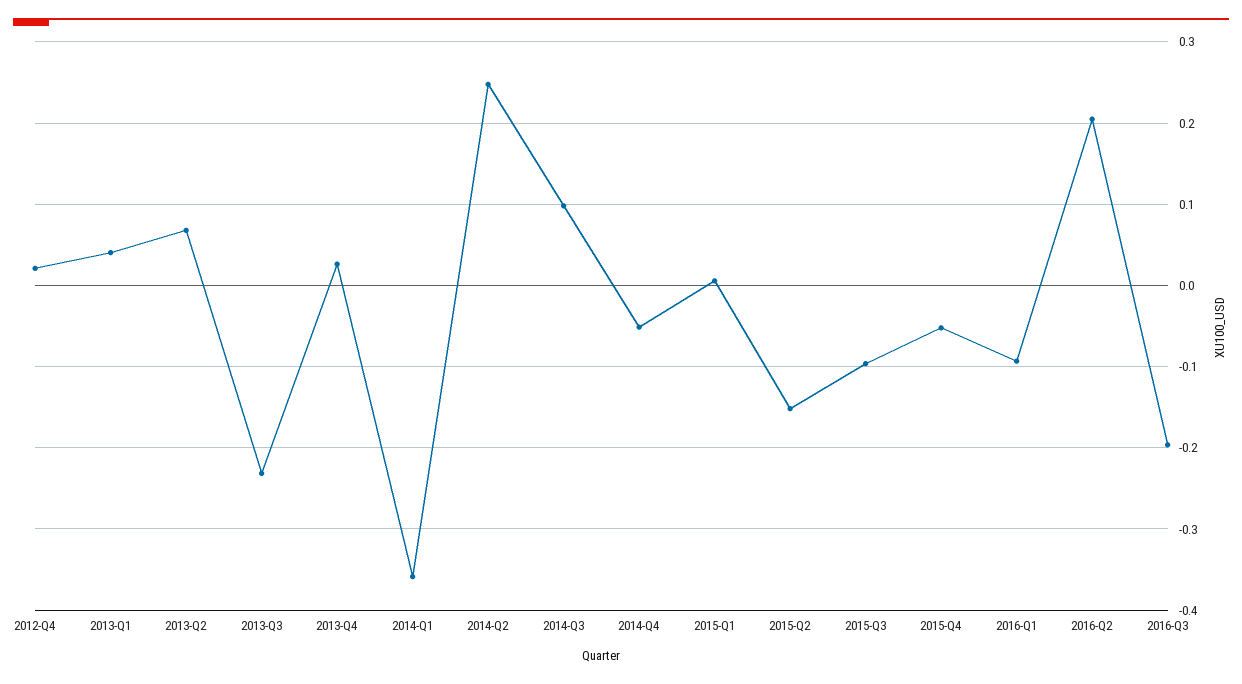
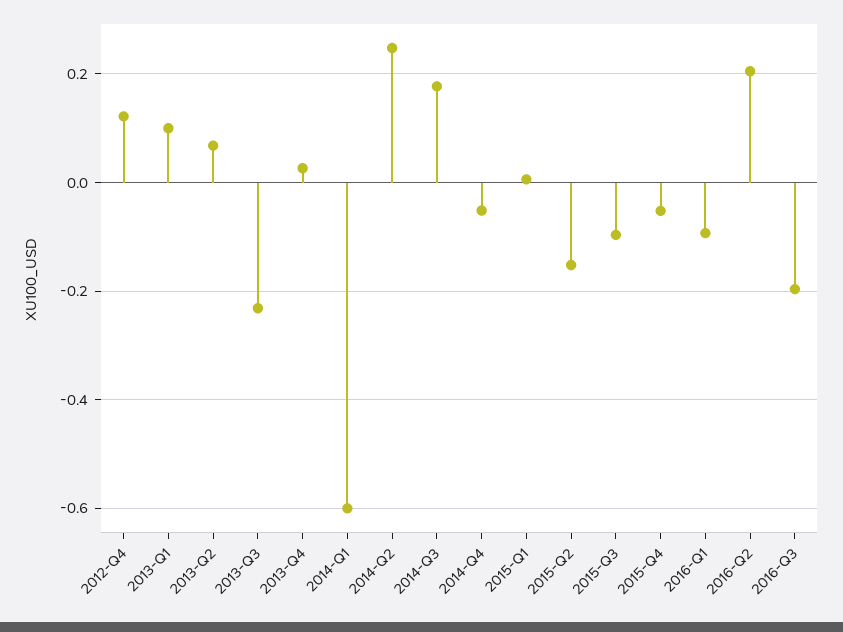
2012-Q4: 0.02 -> 0.12
2013-Q1: 0.04 -> 0.1
2014-Q1: -0.36 -> -0.6
2014-Q3: 0.1 -> 0.18

